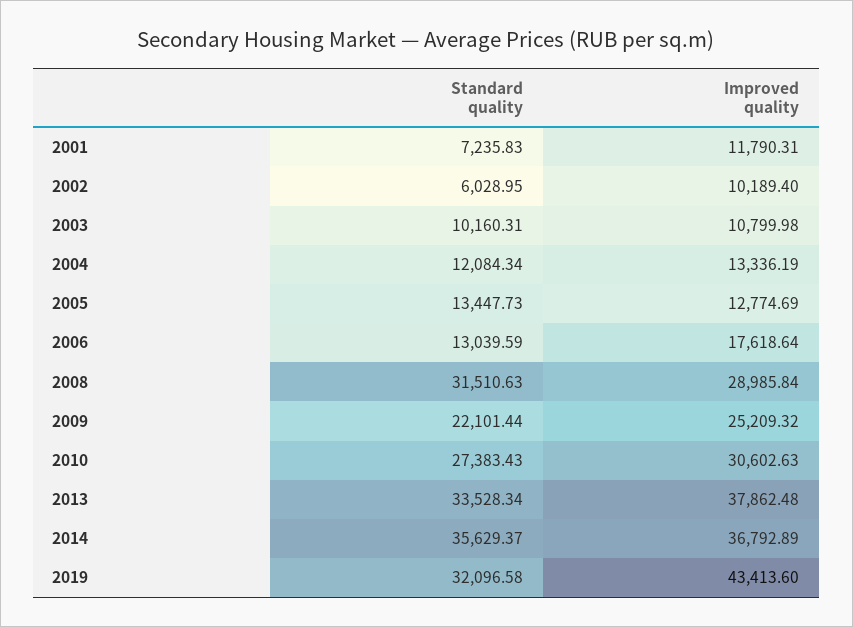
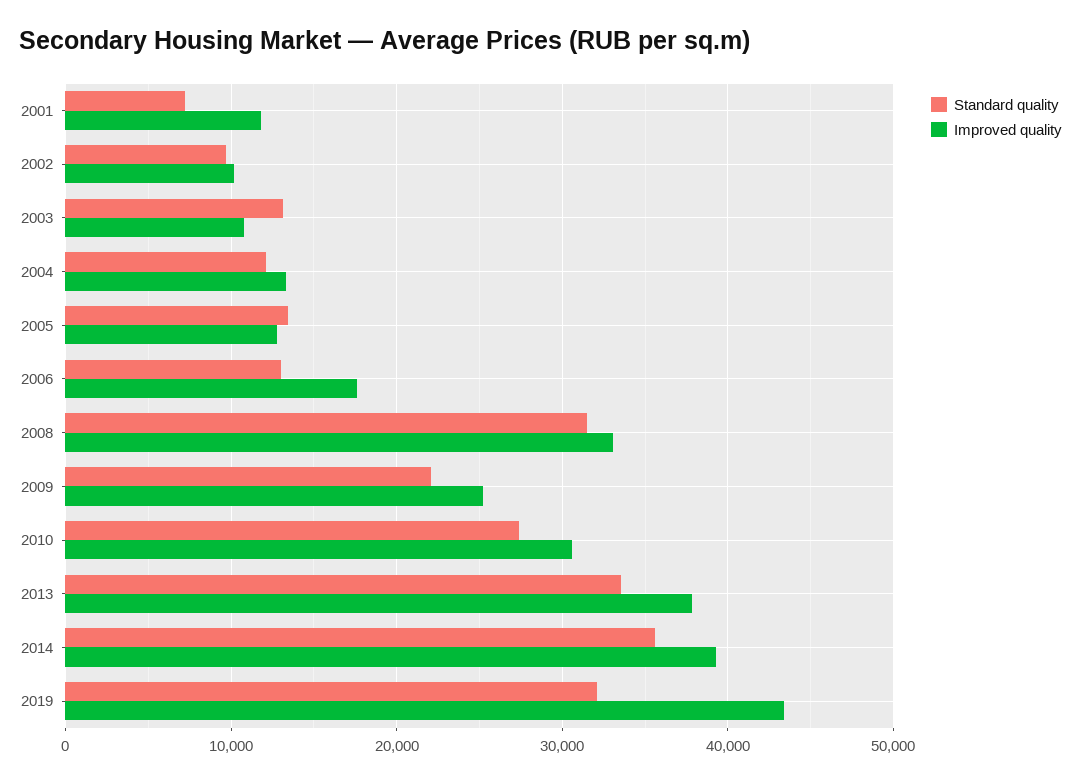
Standard quality, 2002: 6028.95 -> 10000
Standard quality, 2003: 10160.31 -> 13000
Improved quality, 2008: 28985.84 -> 33000
Improved quality, 2014: 36792.89 -> 39000

